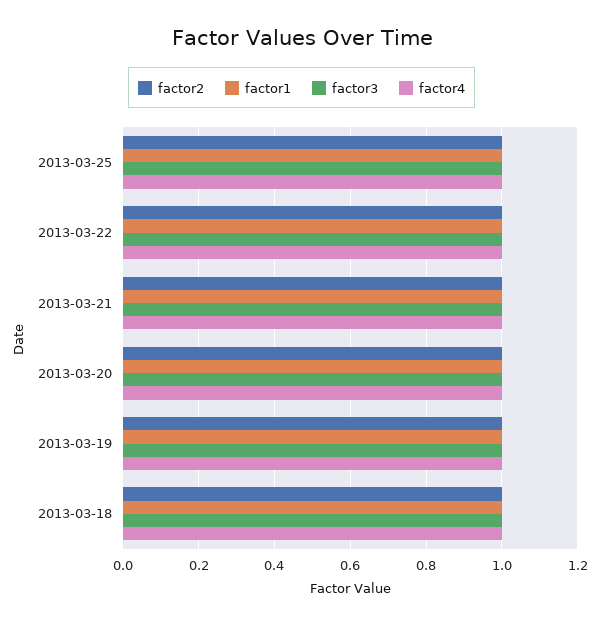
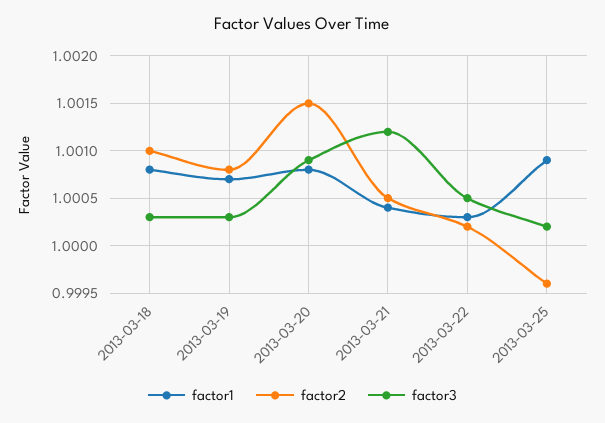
factor4, 2013-03-25: 1 -> none
factor4, 2013-03-22: 1 -> none
factor4, 2013-03-21: 1 -> none
factor4, 2013-03-20: 1 -> none
factor4, 2013-03-19: 1 -> none
factor4, 2013-03-18: 1 -> none

